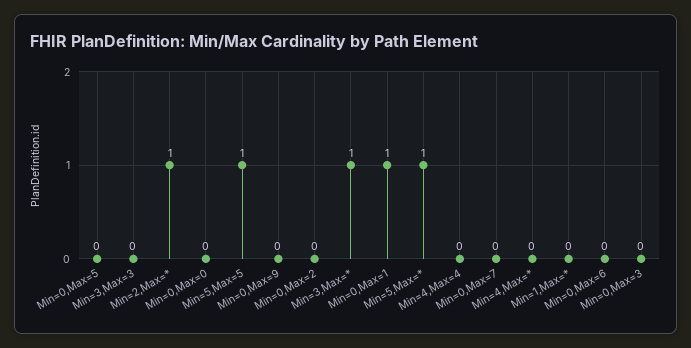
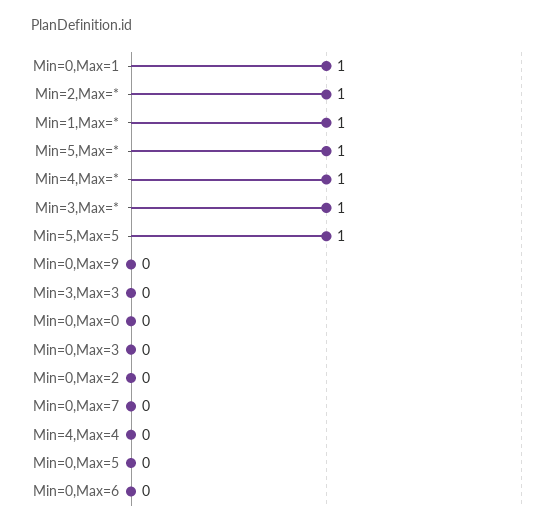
Min=4,Max=*: 0 -> 1
Min=1,Max=*: 0 -> 1

